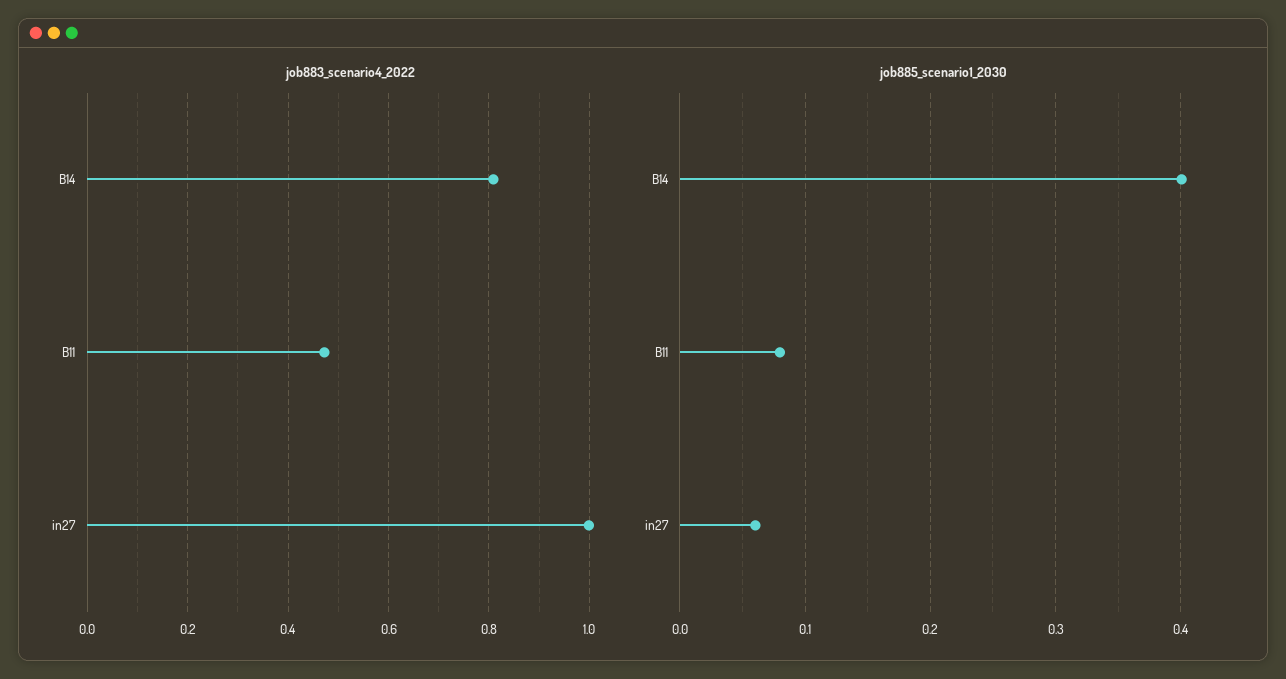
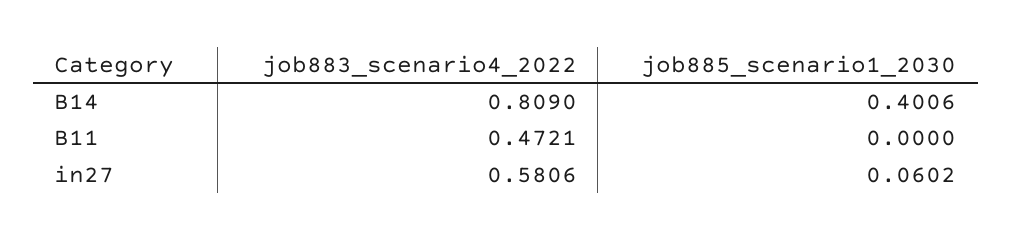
job883_scenario4_2022, in27: 1 -> 0.5806
job885_scenario1_2030, B11: 0.08 -> 0

